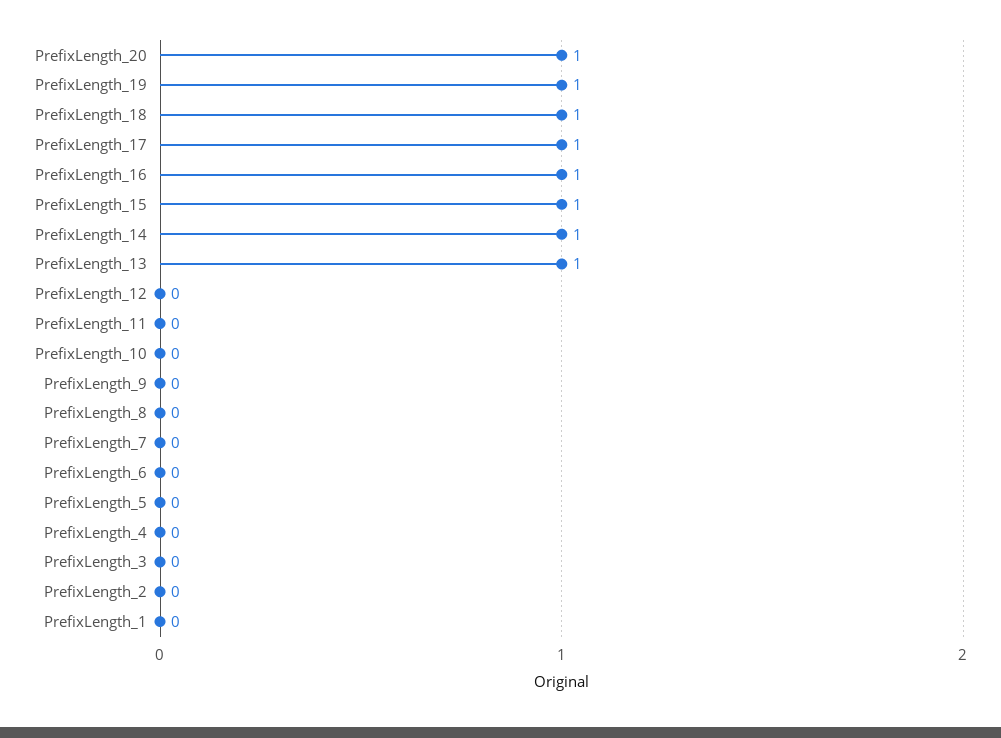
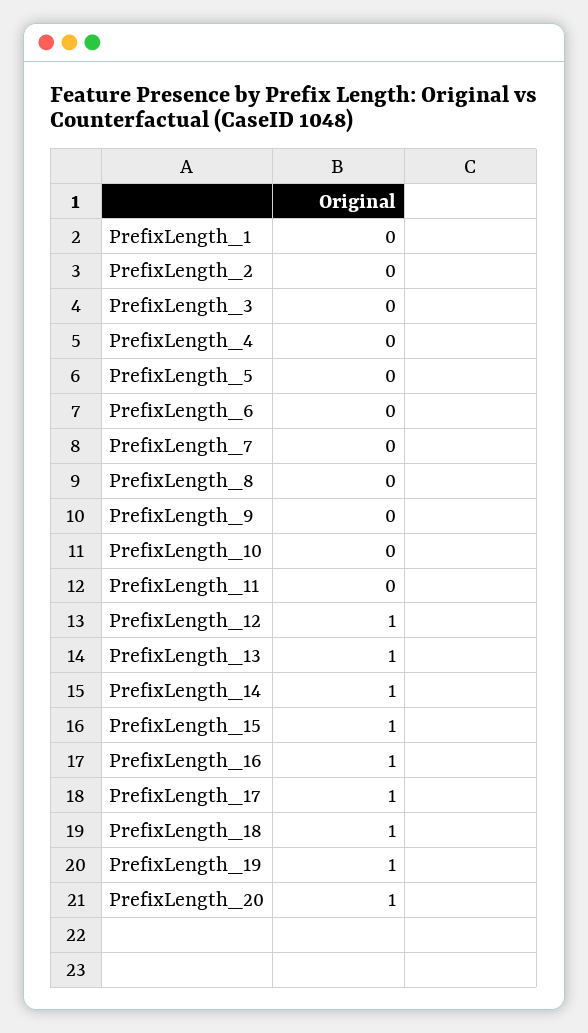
PrefixLength_12: 0 -> 1

